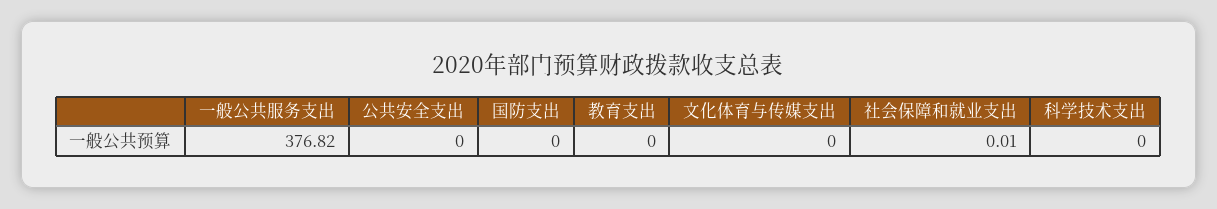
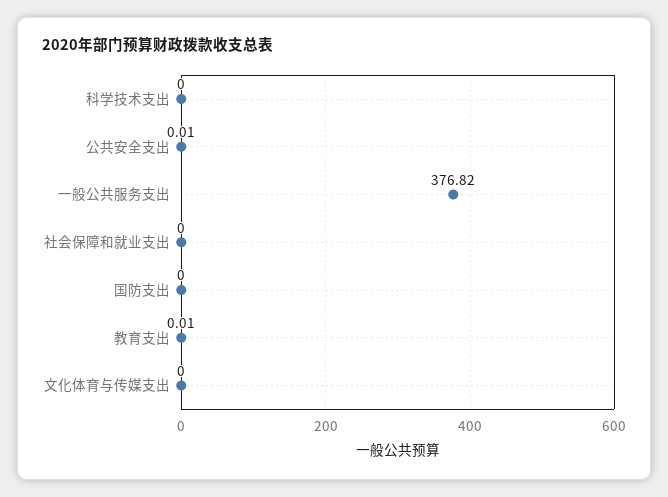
公共安全支出: 0 -> 0.01
教育支出: 0 -> 0.01
社会保障和就业支出: 0.01 -> 0

